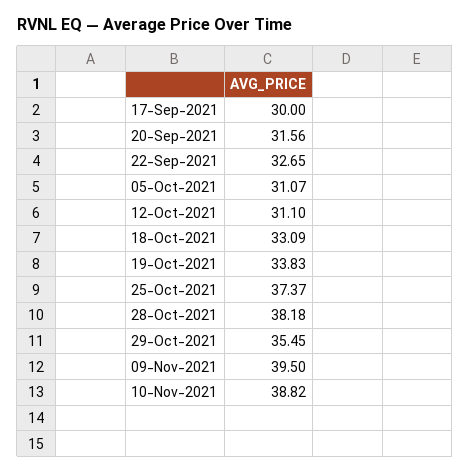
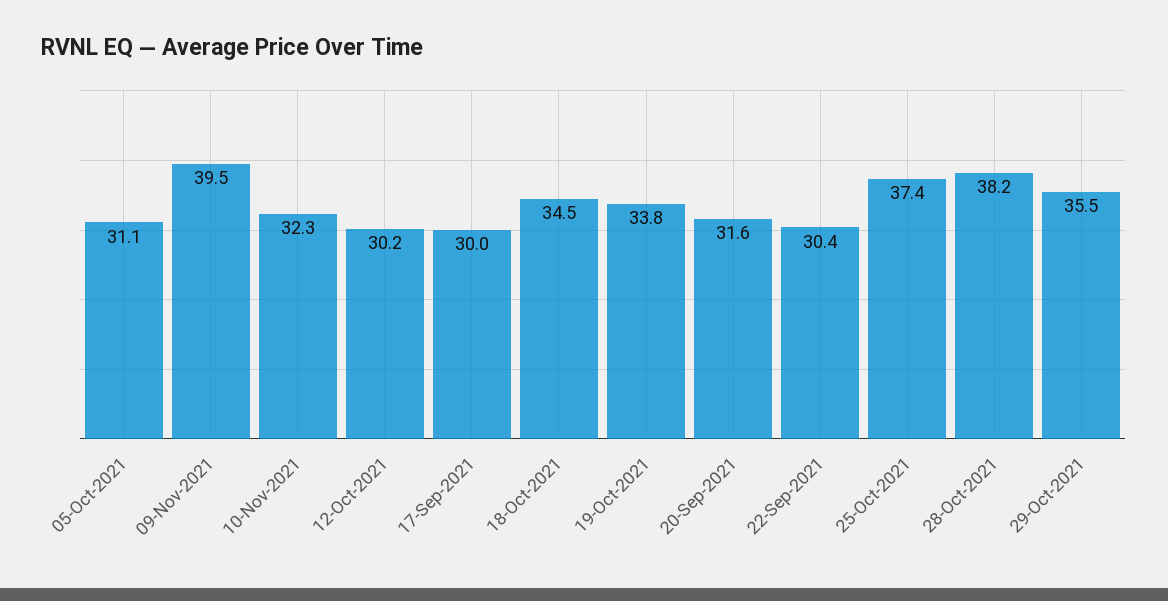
22-Sep-2021: 32.65 -> 30.4
12-Oct-2021: 31.1 -> 30.2
18-Oct-2021: 33.09 -> 34.5
10-Nov-2021: 38.82 -> 32.3

